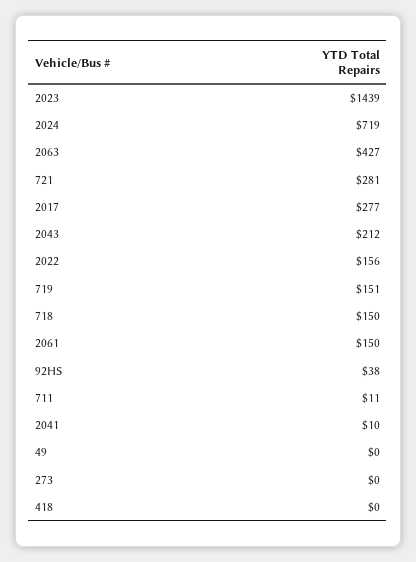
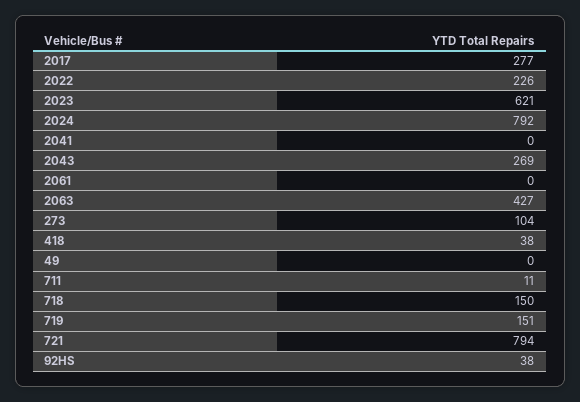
2023: 1439 -> 621
2024: 719 -> 792
721: 281 -> 794
2043: 212 -> 269
2022: 156 -> 226
2061: 150 -> 0
2041: 10 -> 0
273: 0 -> 104
418: 0 -> 38

